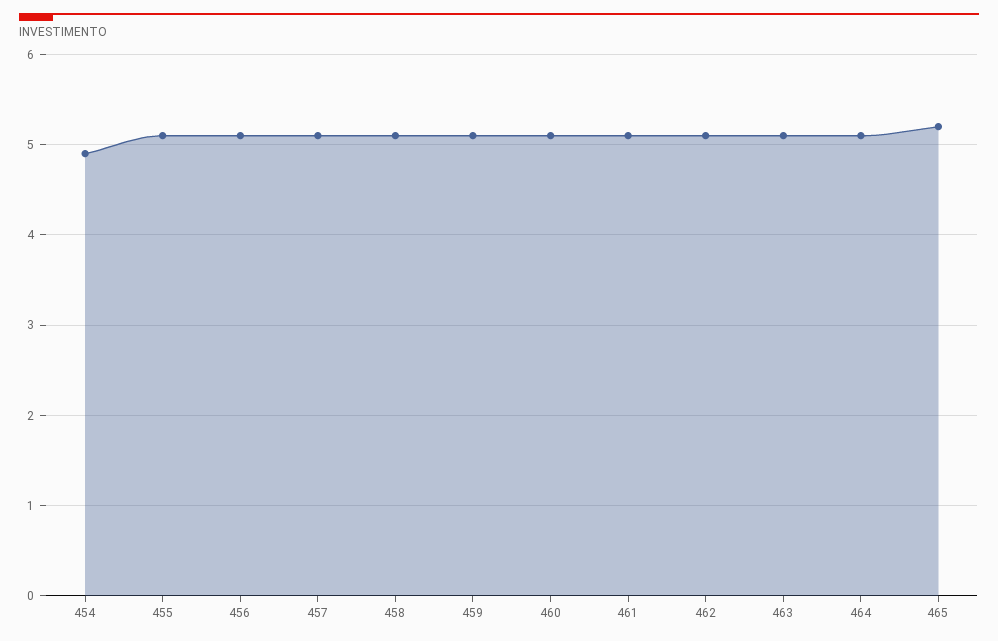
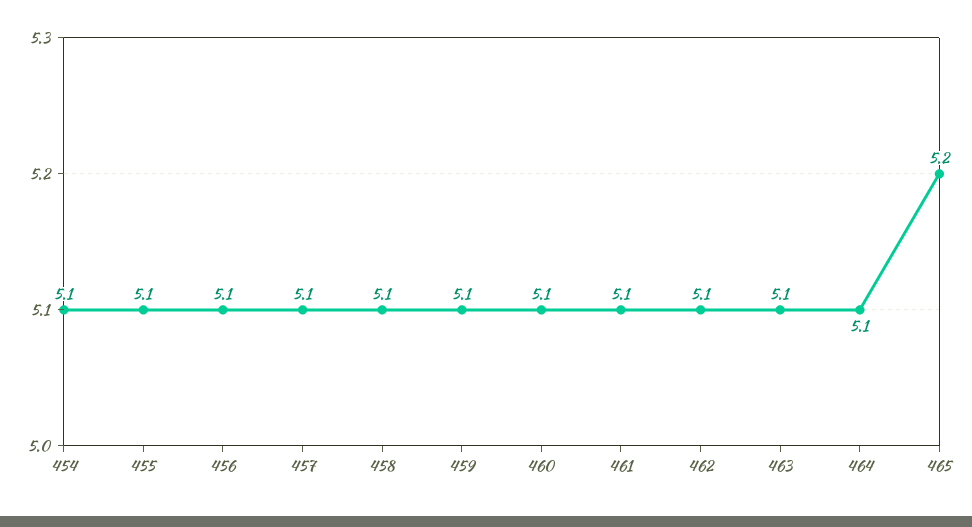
454: 4.9 -> 5.1

